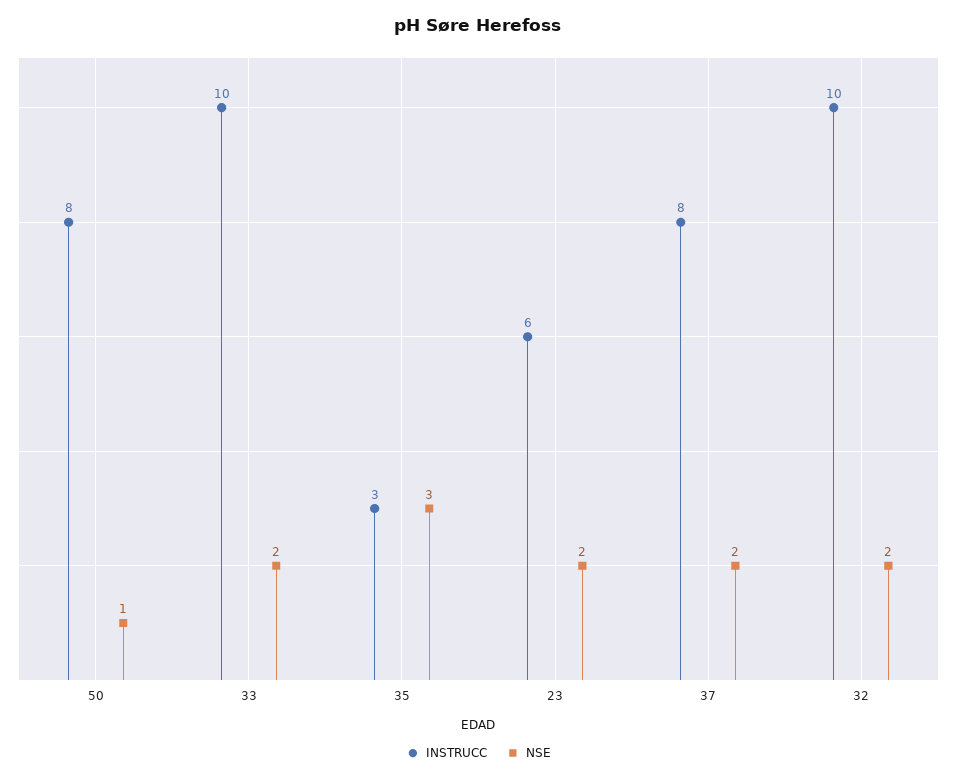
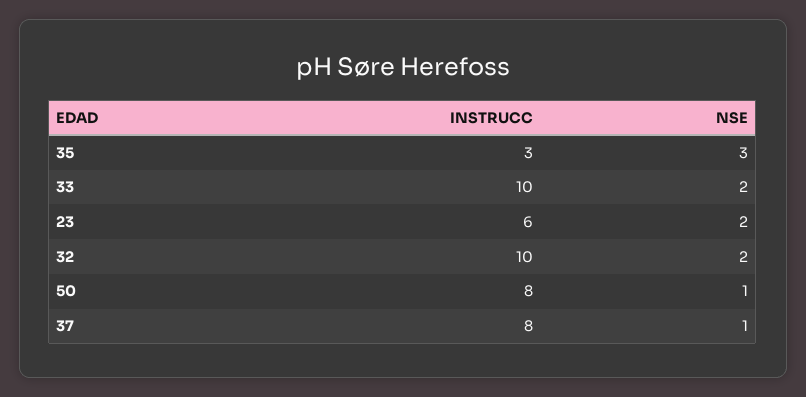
NSE, 37: 2 -> 1

